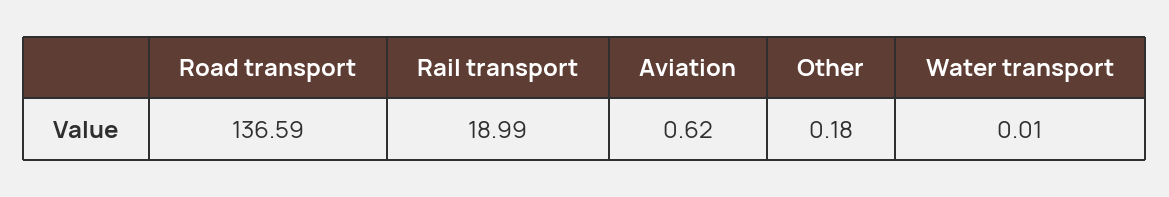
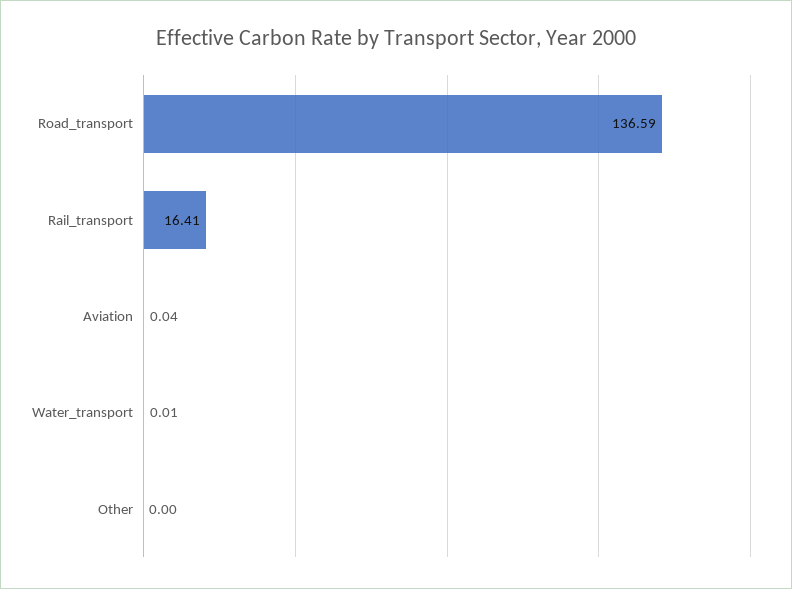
Rail transport: 18.99 -> 16.41
Aviation: 0.62 -> 0.04
Other: 0.18 -> 0

